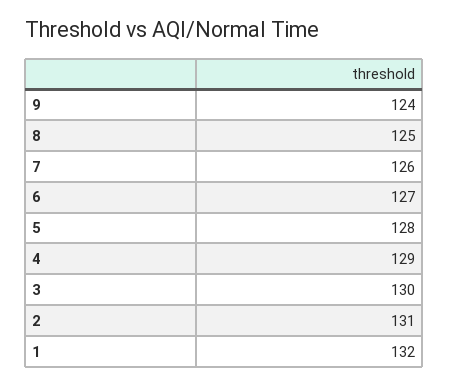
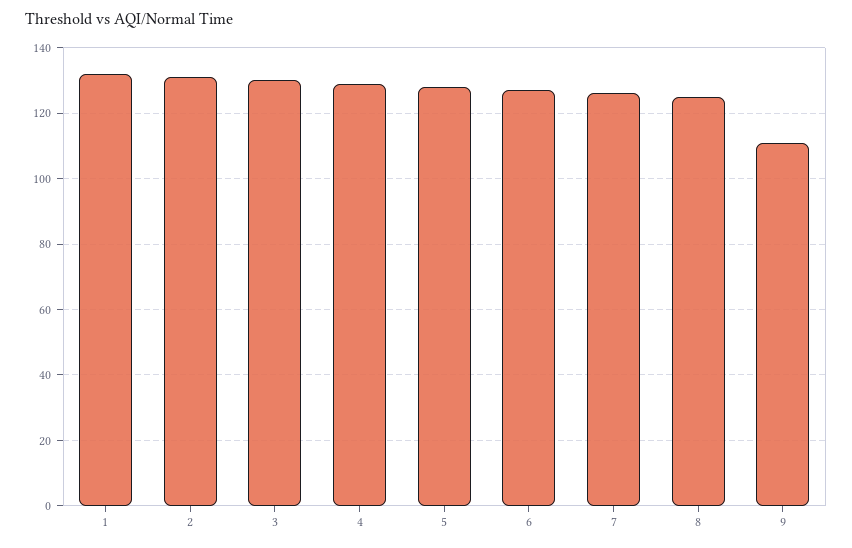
9: 124 -> 110

